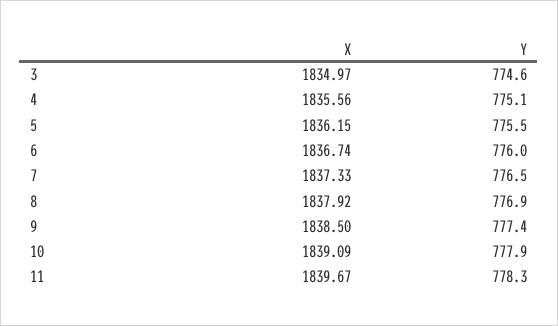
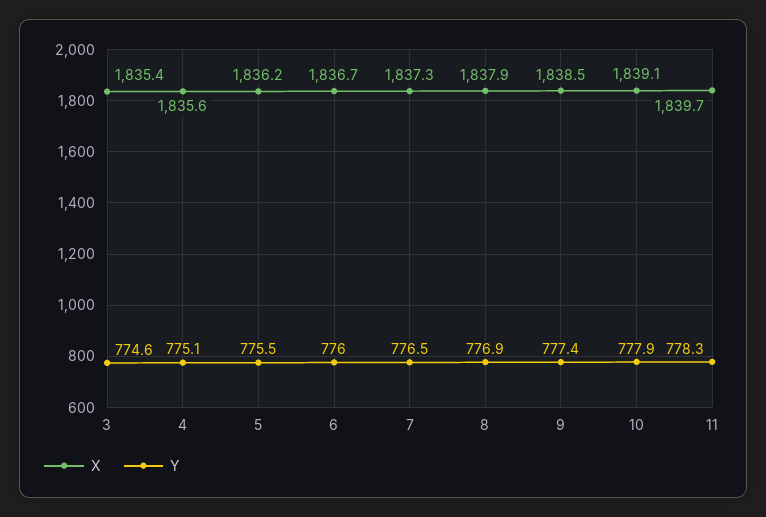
X, 3: 1834.97 -> 1835.4

